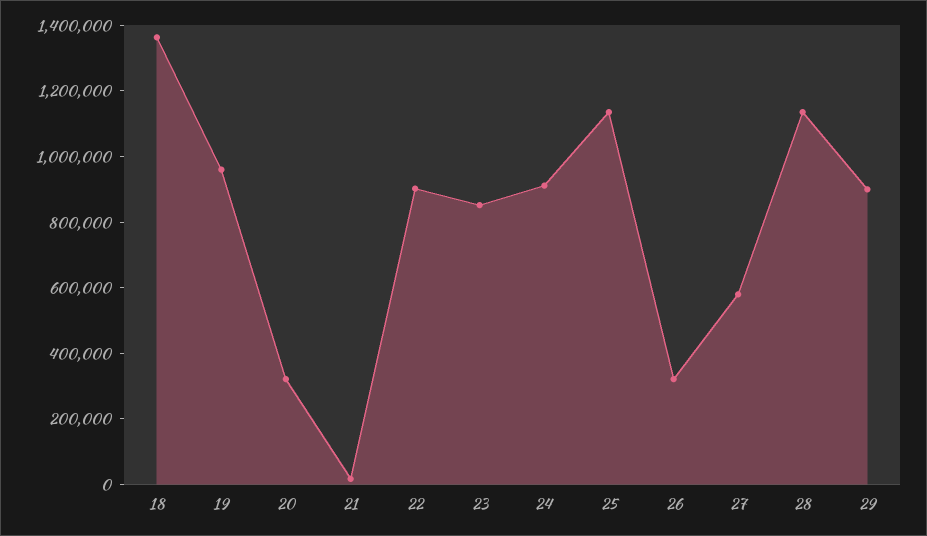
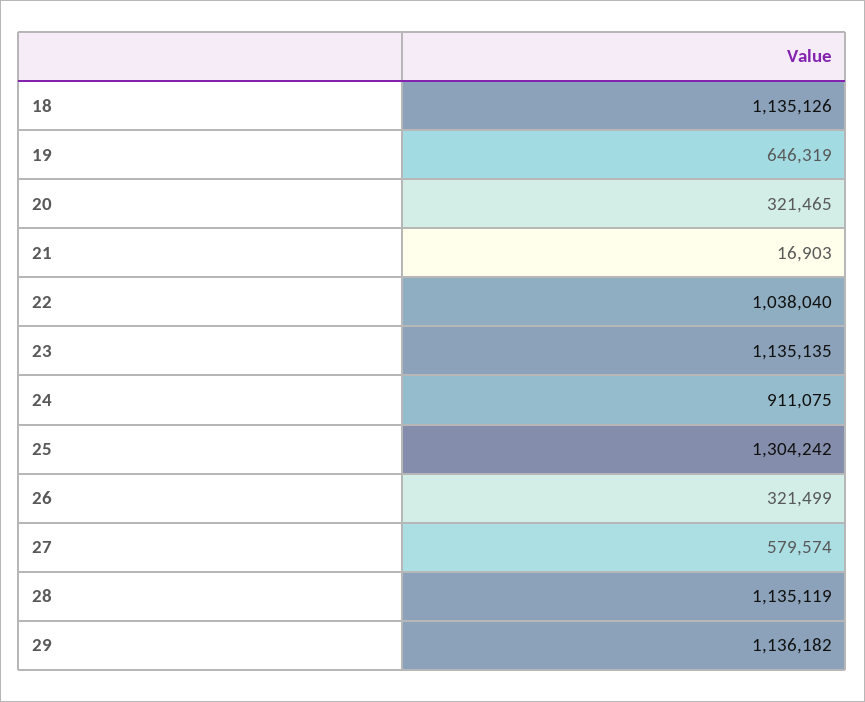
18: 1350000 -> 1135126
19: 950000 -> 646319
22: 900000 -> 1038040
23: 850000 -> 1135135
25: 1150000 -> 1304242
29: 900000 -> 1136182

